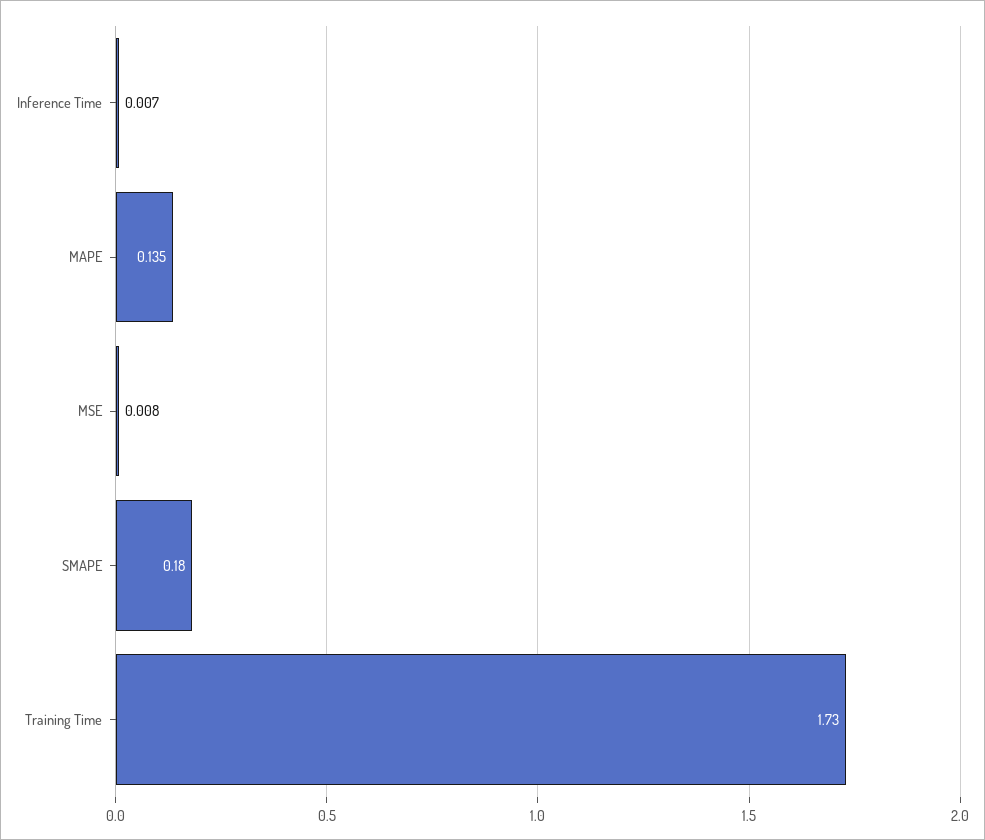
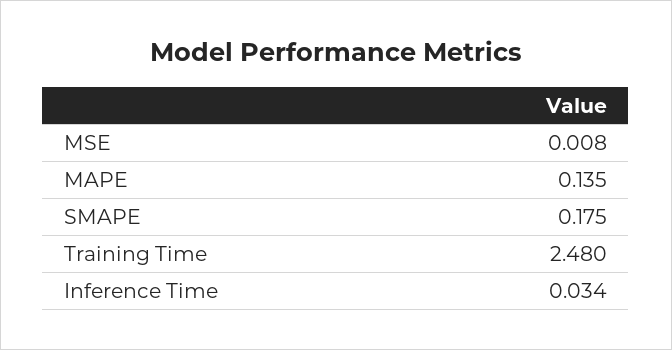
Inference Time: 0.007 -> 0.034
SMAPE: 0.18 -> 0.175
Training Time: 1.73 -> 2.48

